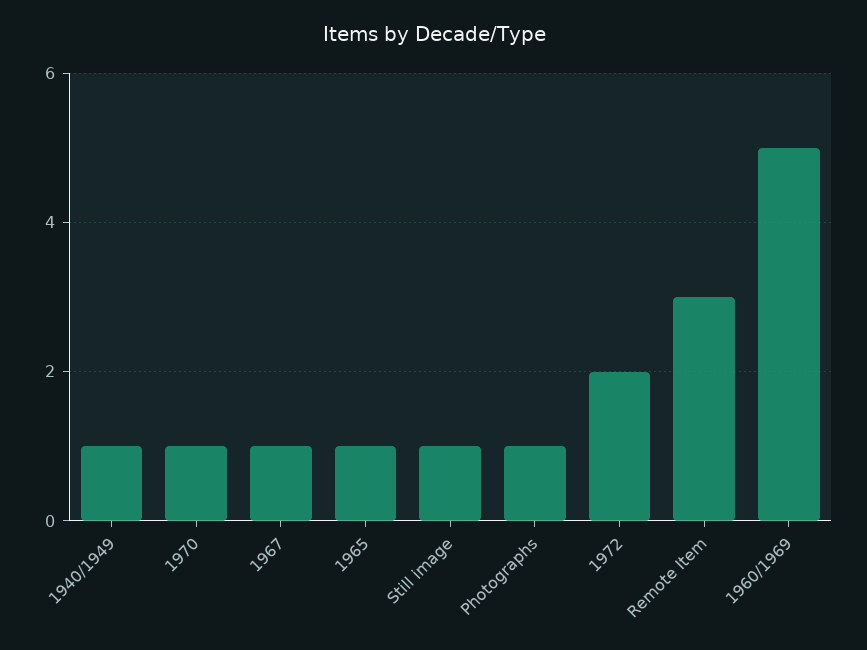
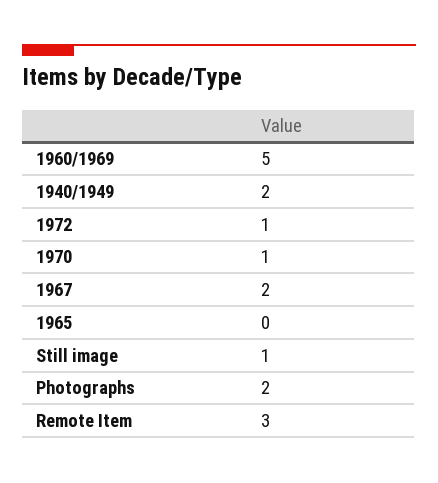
1940/1949: 1 -> 2
1967: 1 -> 2
1965: 1 -> 0
Photographs: 1 -> 2
1972: 2 -> 1

